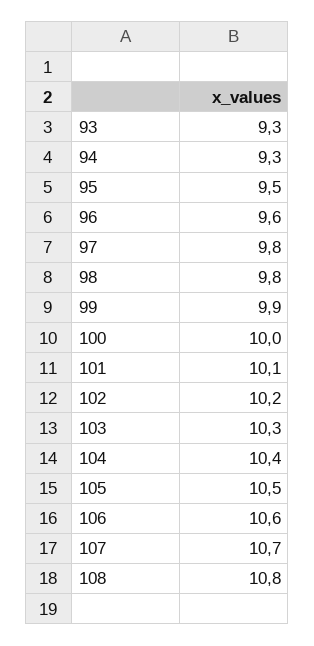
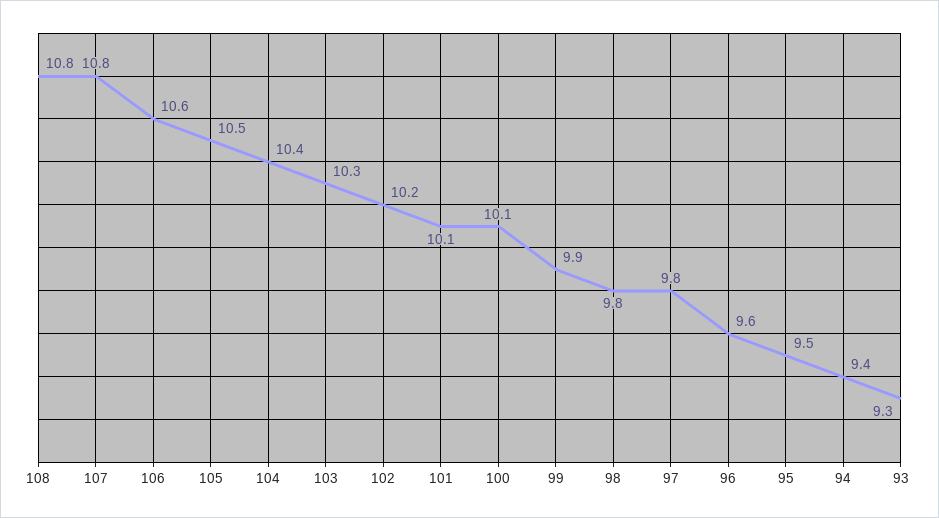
94: 9.3 -> 9.4
100: 10 -> 10.1
107: 10.7 -> 10.8

